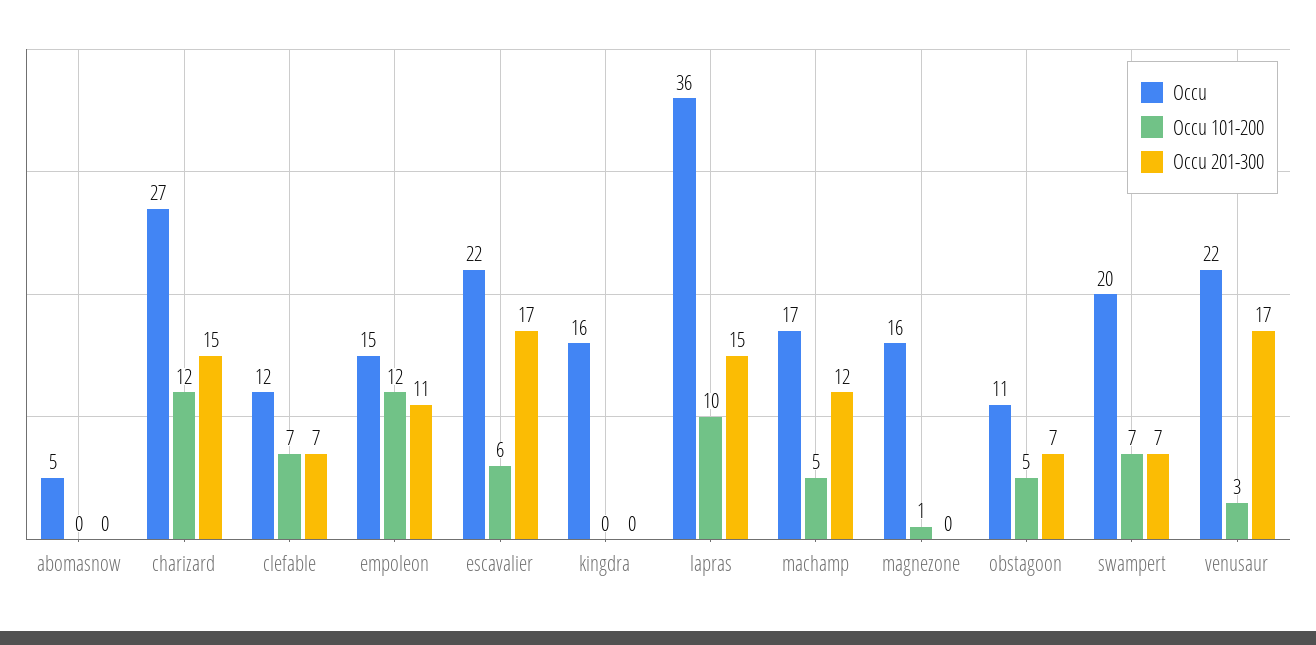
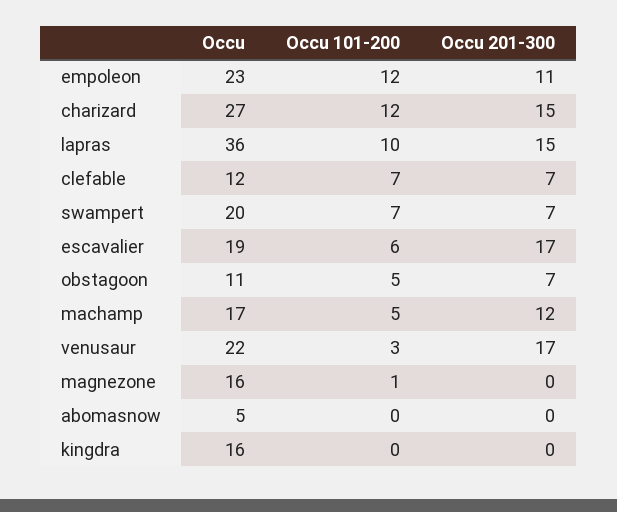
Occu, empoleon: 15 -> 23
Occu, escavalier: 22 -> 19

